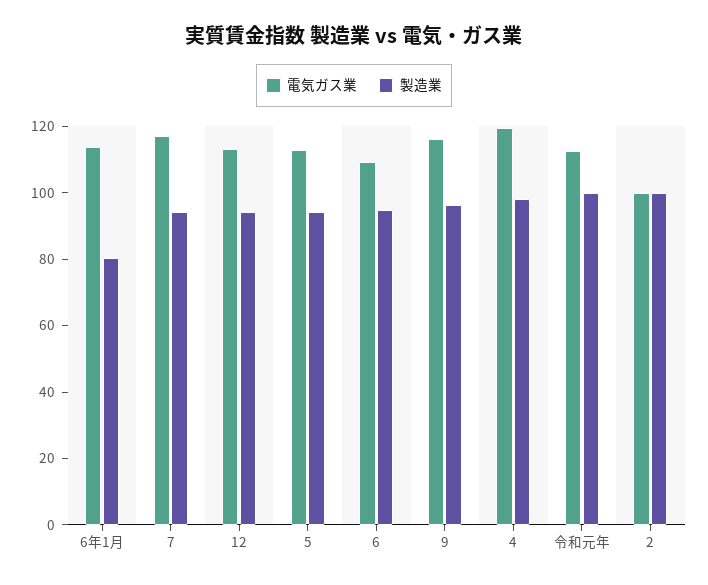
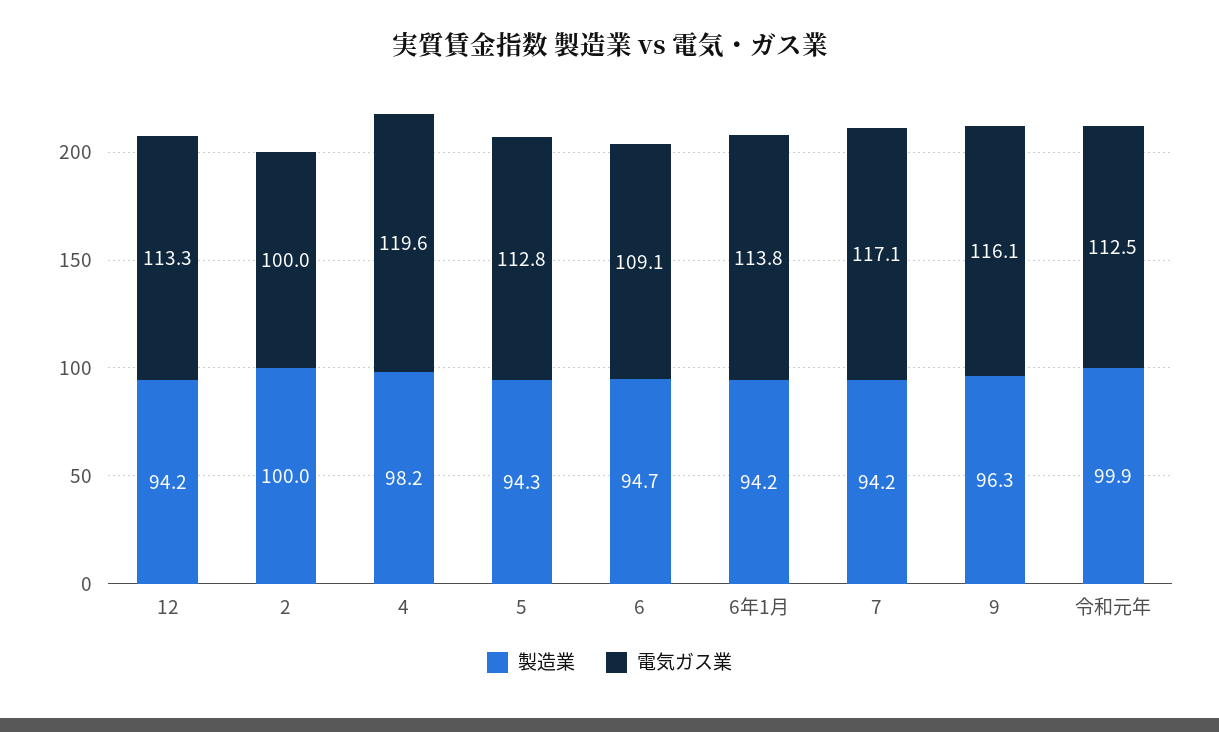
製造業, 6年1月: 80 -> 94.2

